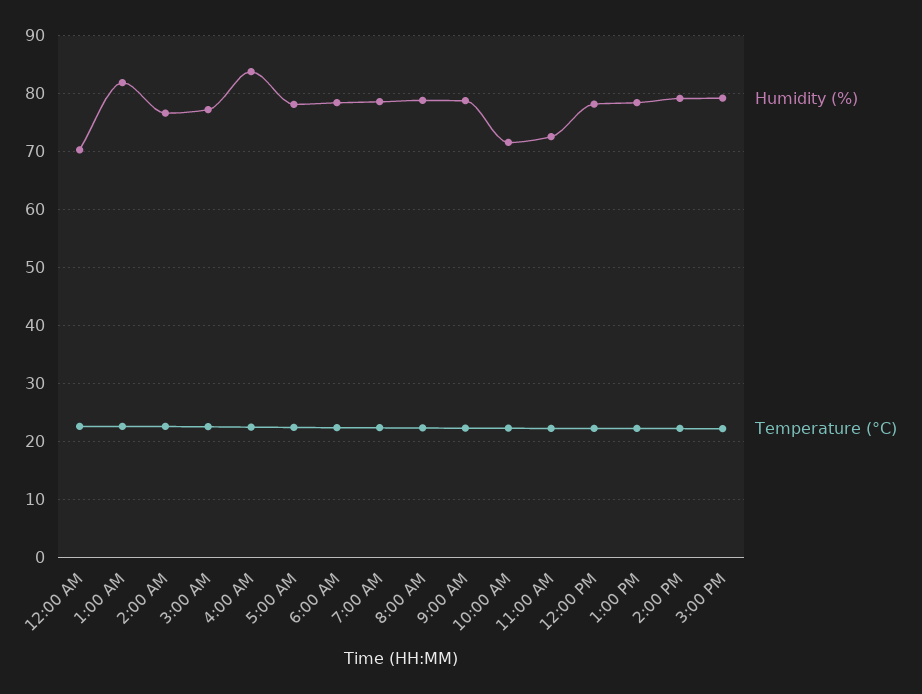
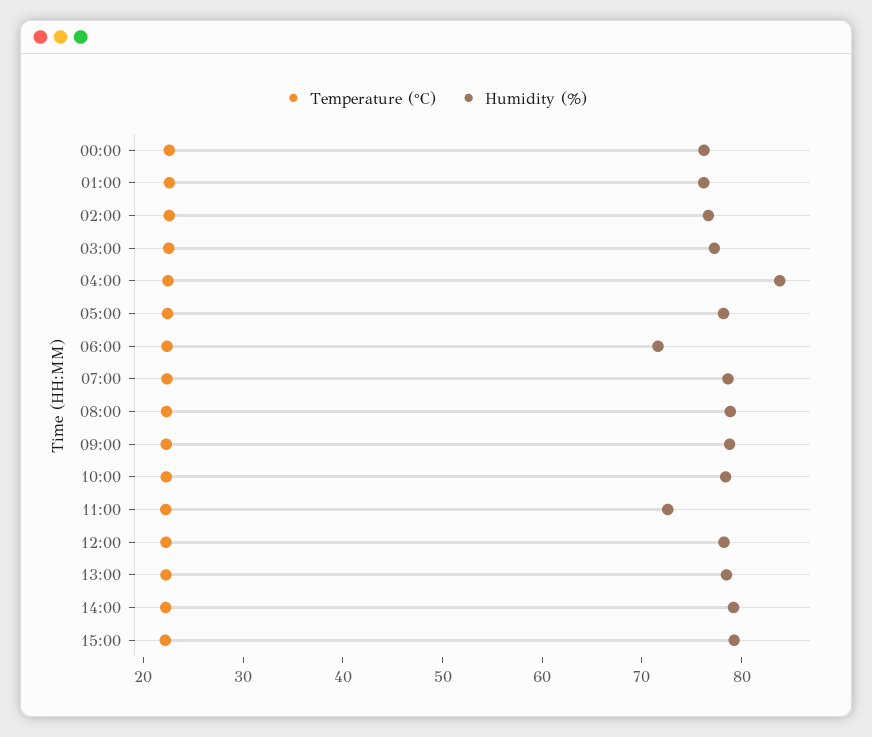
Humidity (%), 12:00 AM: 70 -> 76
Humidity (%), 1:00 AM: 82 -> 76
Humidity (%), 6:00 AM: 78 -> 72
Humidity (%), 10:00 AM: 72 -> 78

